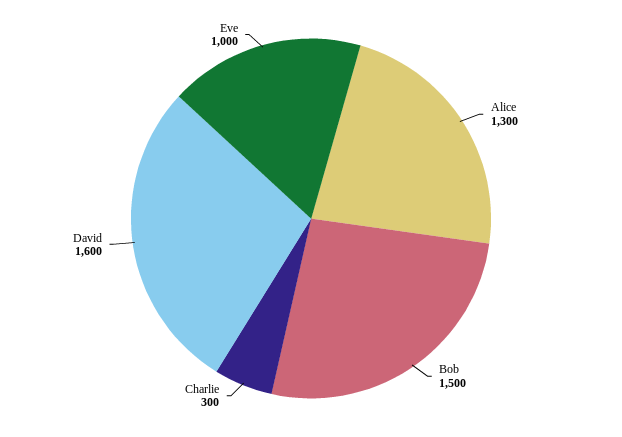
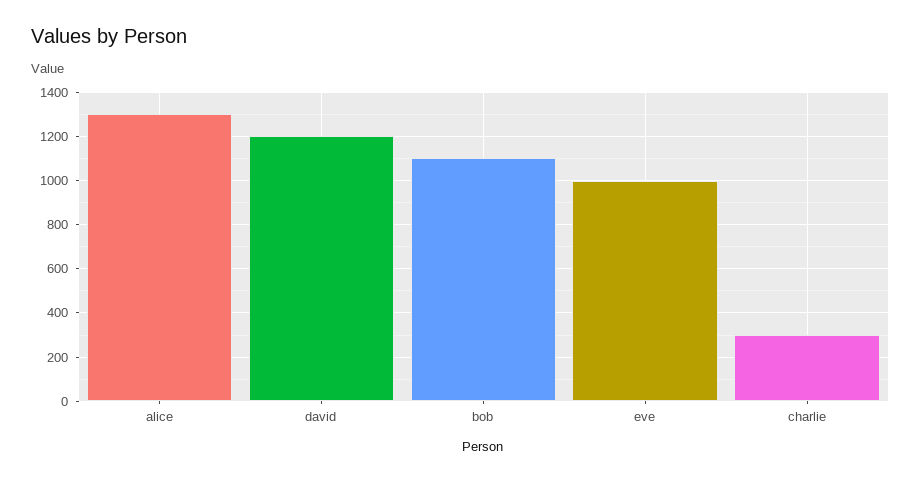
Bob: 1500 -> 1100
David: 1600 -> 1200

